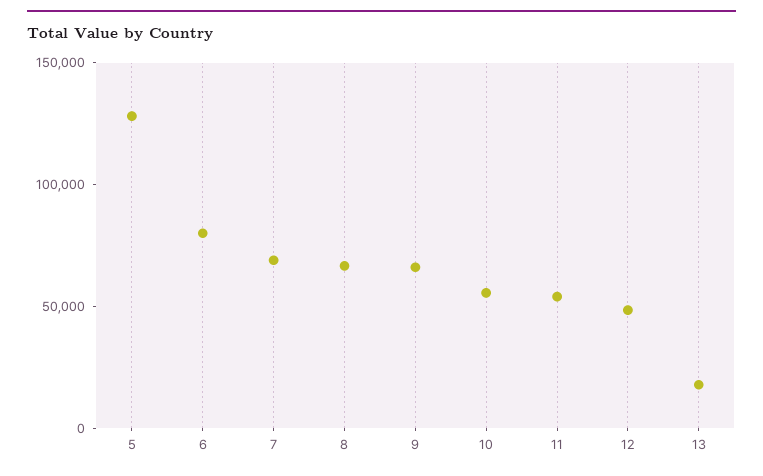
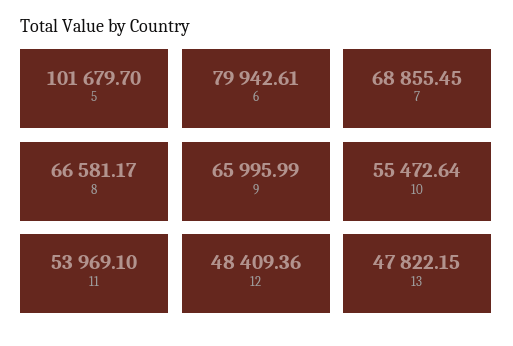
5: 130000 -> 101679.7
13: 20000 -> 47822.15

